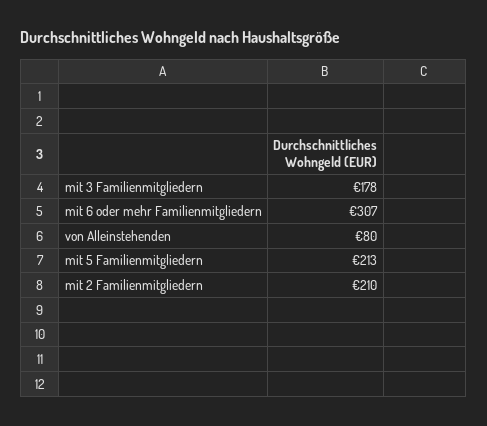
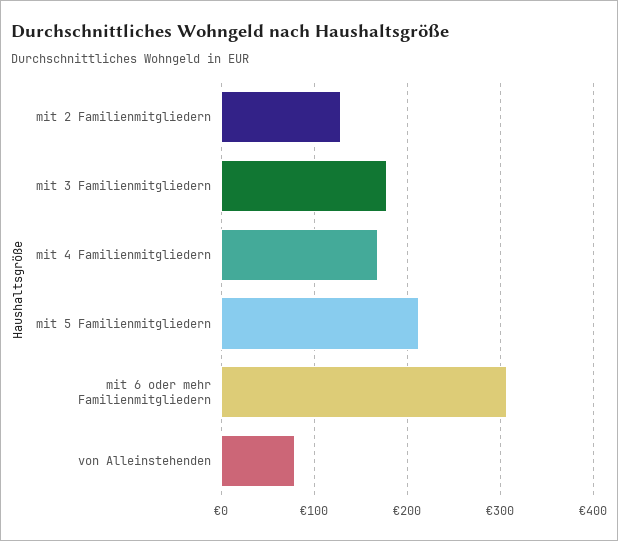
mit 2 Familienmitgliedern: 210 -> 130
mit 4 Familienmitgliedern: none -> 170

